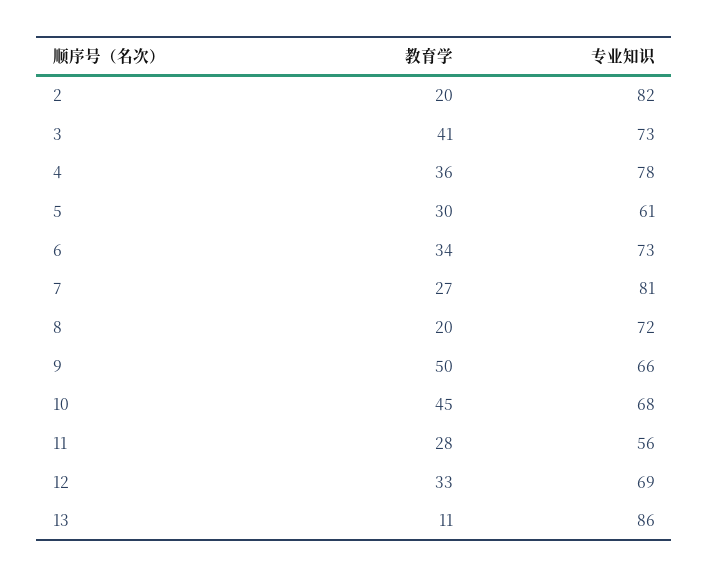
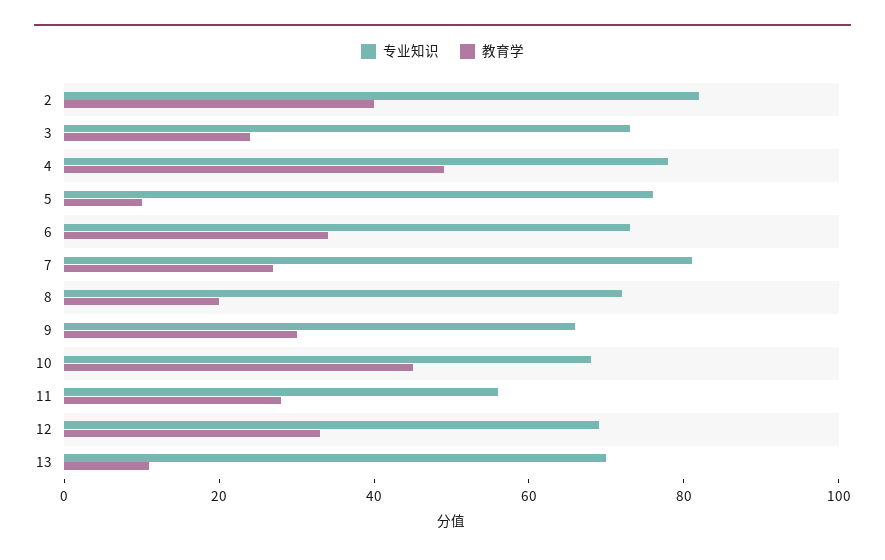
教育学, 2: 20 -> 40
教育学, 3: 41 -> 25
教育学, 4: 36 -> 50
教育学, 5: 30 -> 10
专业知识, 5: 61 -> 75
教育学, 9: 50 -> 30
专业知识, 13: 86 -> 70

